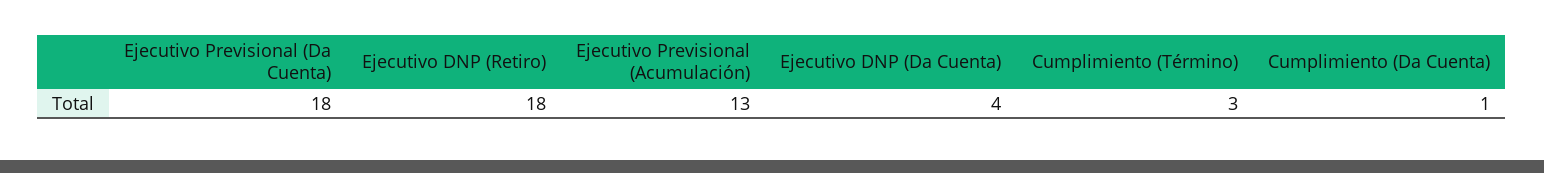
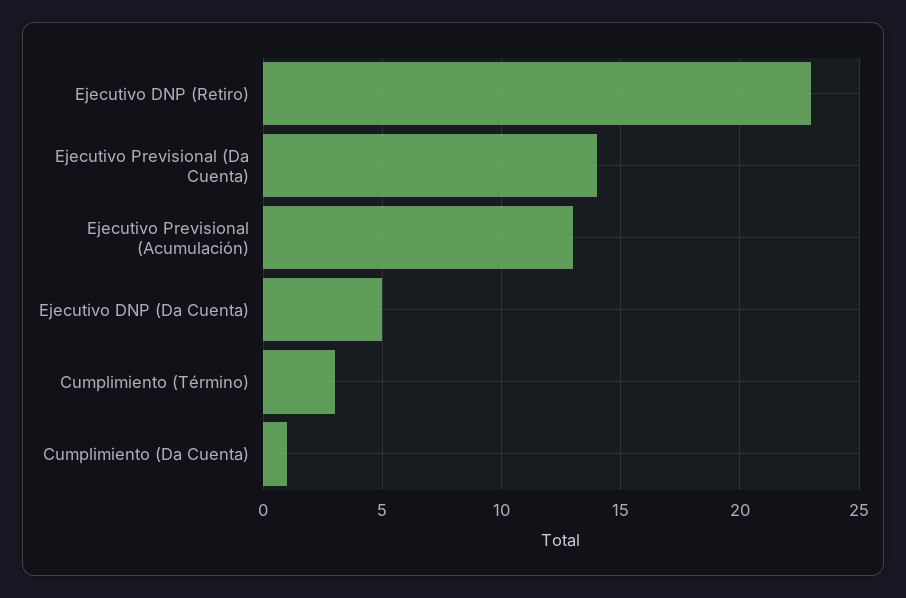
Ejecutivo Previsional (Da Cuenta): 18 -> 14
Ejecutivo DNP (Retiro): 18 -> 23
Ejecutivo DNP (Da Cuenta): 4 -> 5

